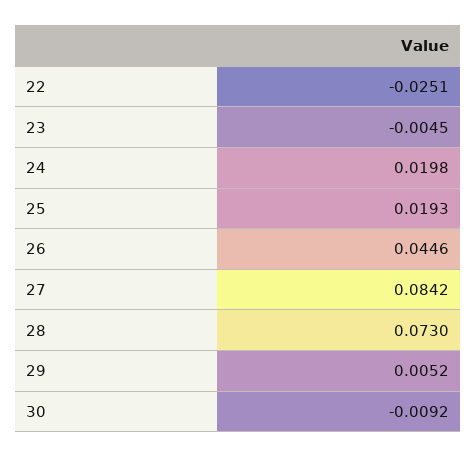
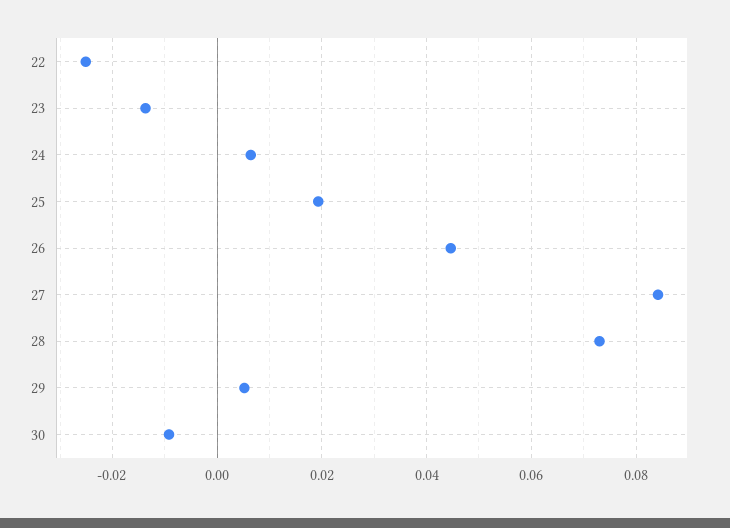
23: -0.0045 -> -0.014
24: 0.0198 -> 0.006

